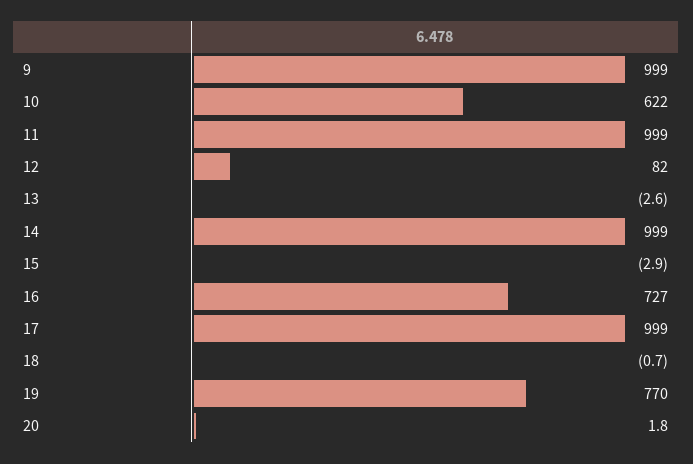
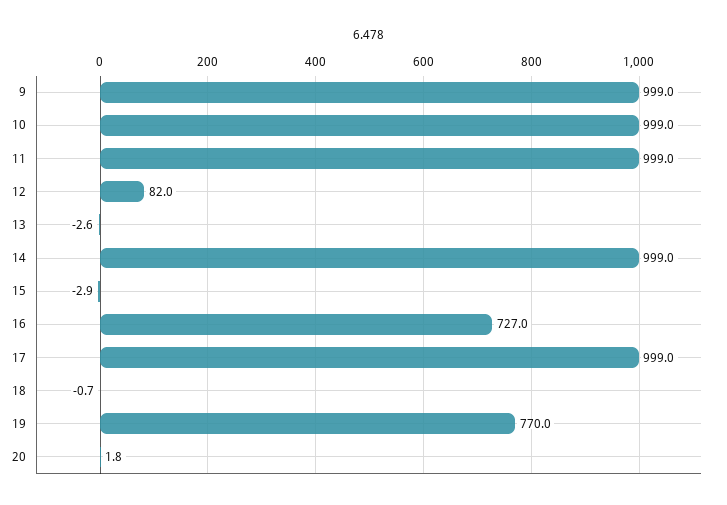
10: 622 -> 999

